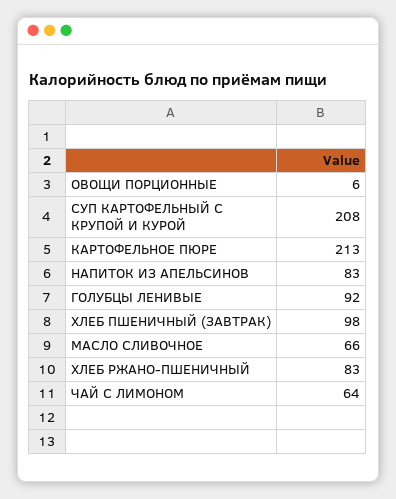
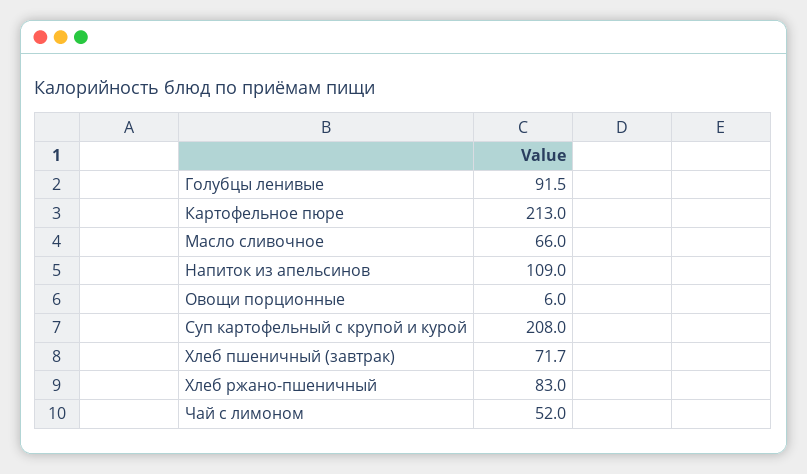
НАПИТОК ИЗ АПЕЛЬСИНОВ: 83 -> 109
ХЛЕБ ПШЕНИЧНЫЙ (ЗАВТРАК): 98 -> 71.7
ЧАЙ С ЛИМОНОМ: 64 -> 52

